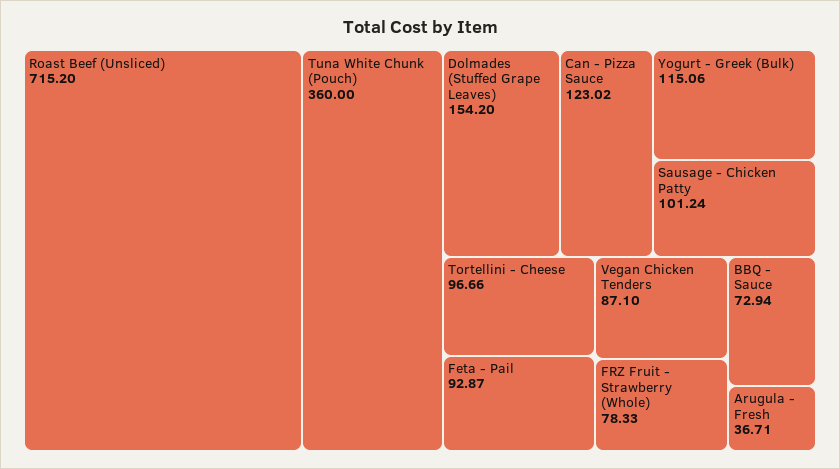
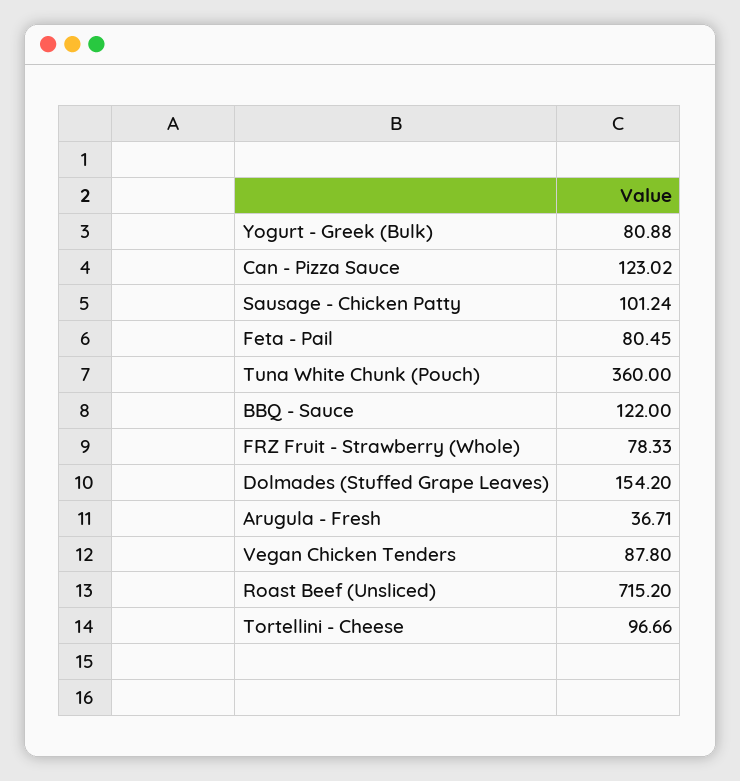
Yogurt - Greek (Bulk): 115.06 -> 80.88
Feta - Pail: 92.87 -> 80.45
Vegan Chicken Tenders: 87.1 -> 87.8
BBQ - Sauce: 72.94 -> 122

